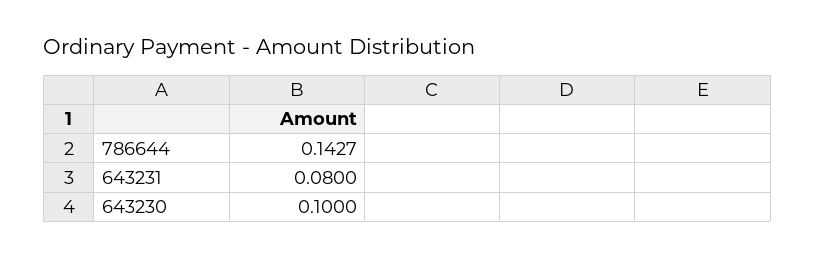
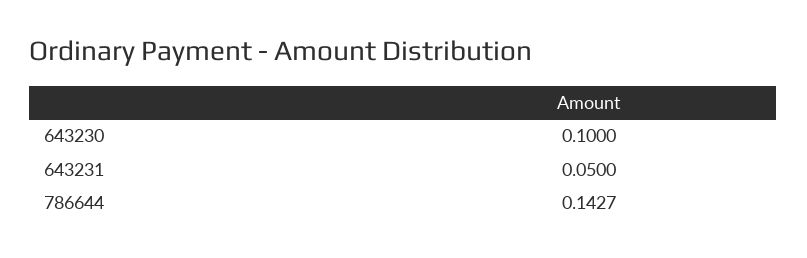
643231: 0.08 -> 0.05

